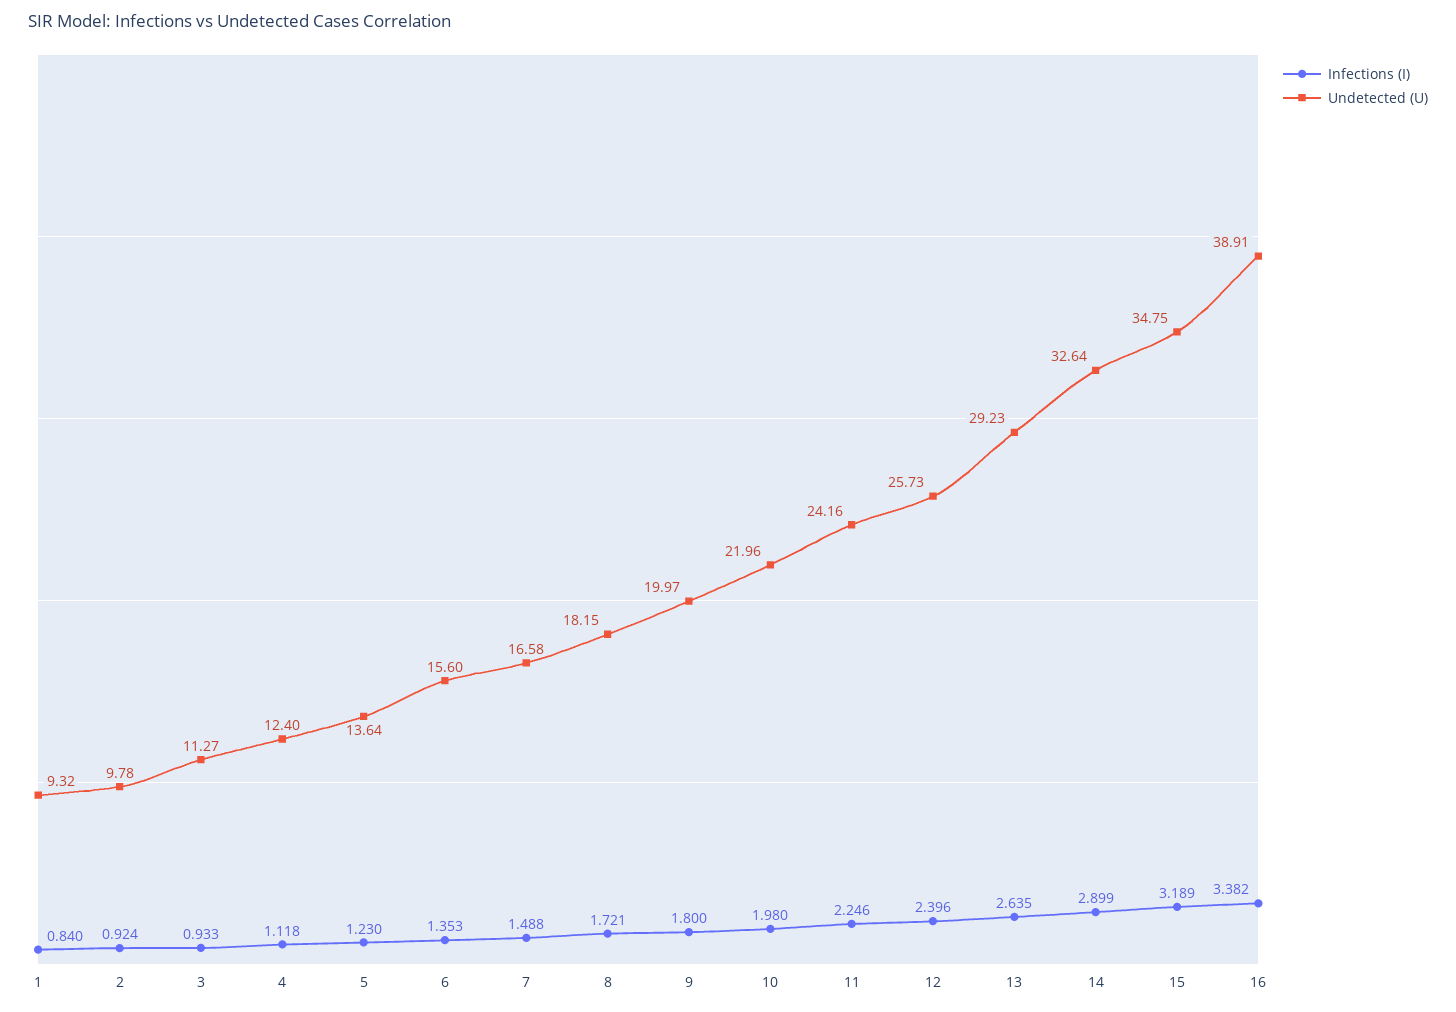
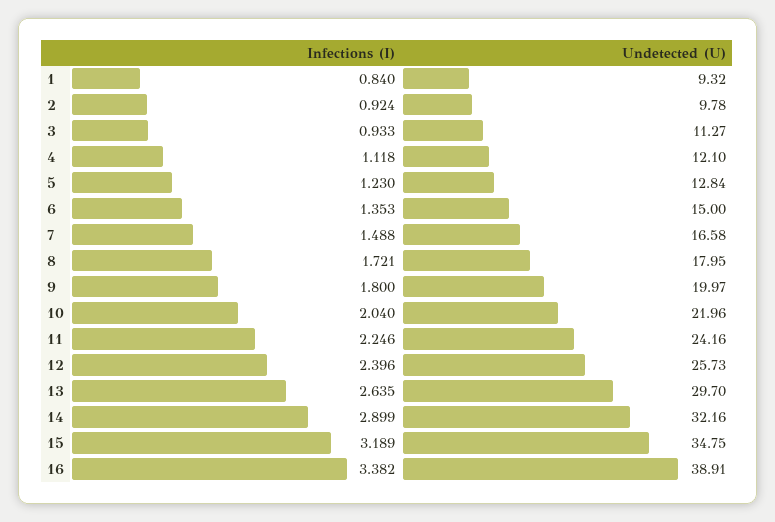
Undetected (U), 4: 12.4 -> 12.1
Undetected (U), 5: 13.64 -> 12.84
Undetected (U), 6: 15.6 -> 15
Undetected (U), 8: 18.15 -> 17.95
Infections (I), 10: 1.98 -> 2.04
Undetected (U), 13: 29.23 -> 29.7
Undetected (U), 14: 32.64 -> 32.16

